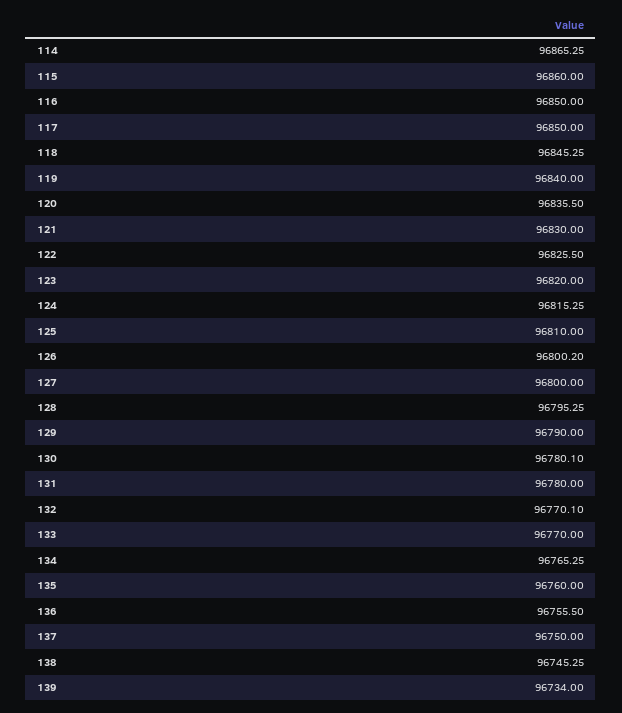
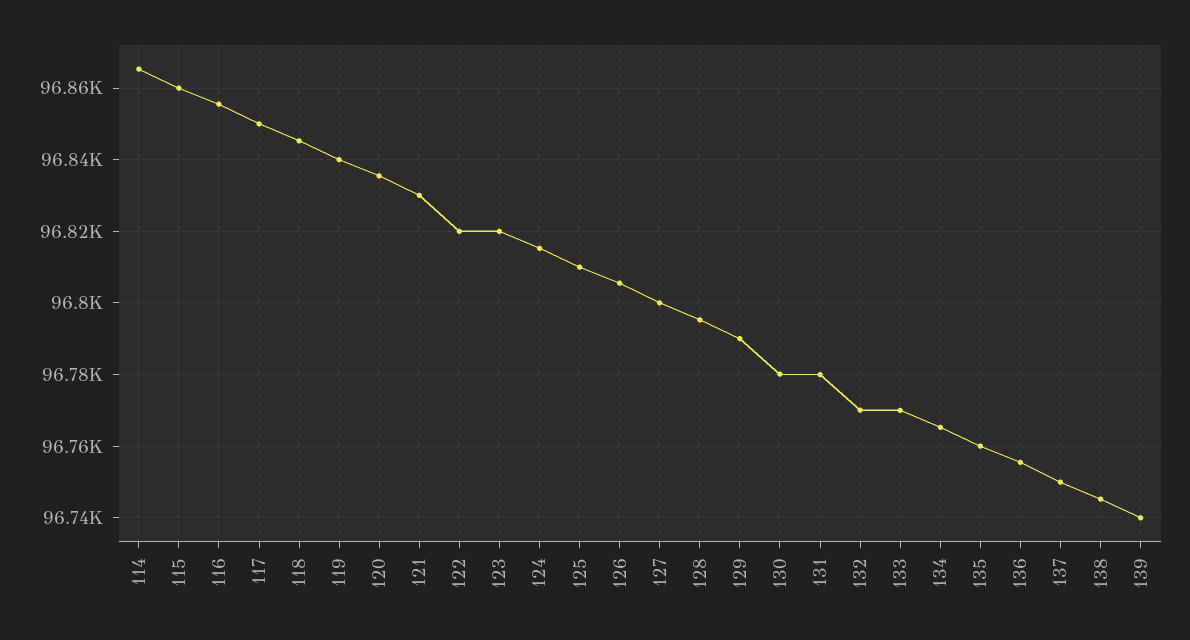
116: 96850 -> 96856
122: 96825.5 -> 96820
126: 96800.2 -> 96806
139: 96734 -> 96740

